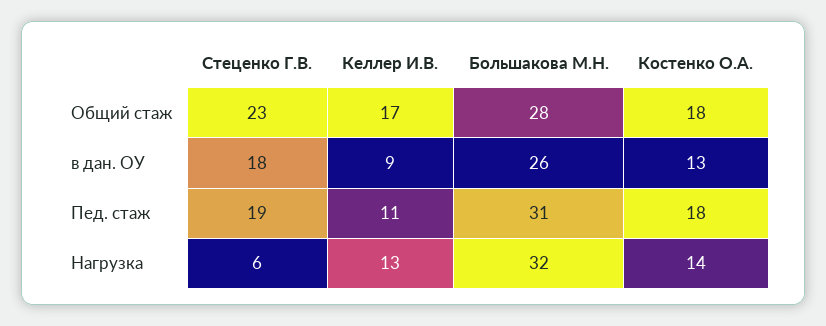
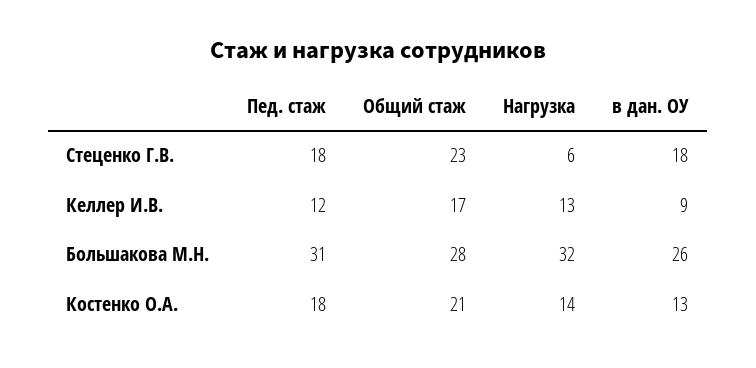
Костенко О.А., Общий стаж: 18 -> 21
Стеценко Г.В., Пед. стаж: 19 -> 18
Келлер И.В., Пед. стаж: 11 -> 12

